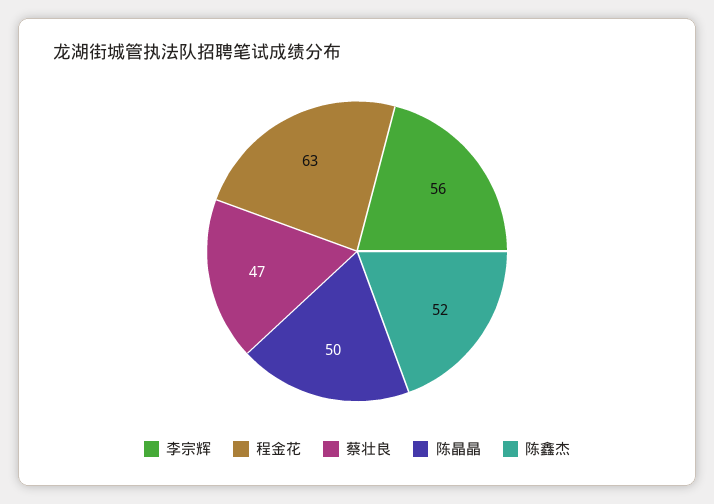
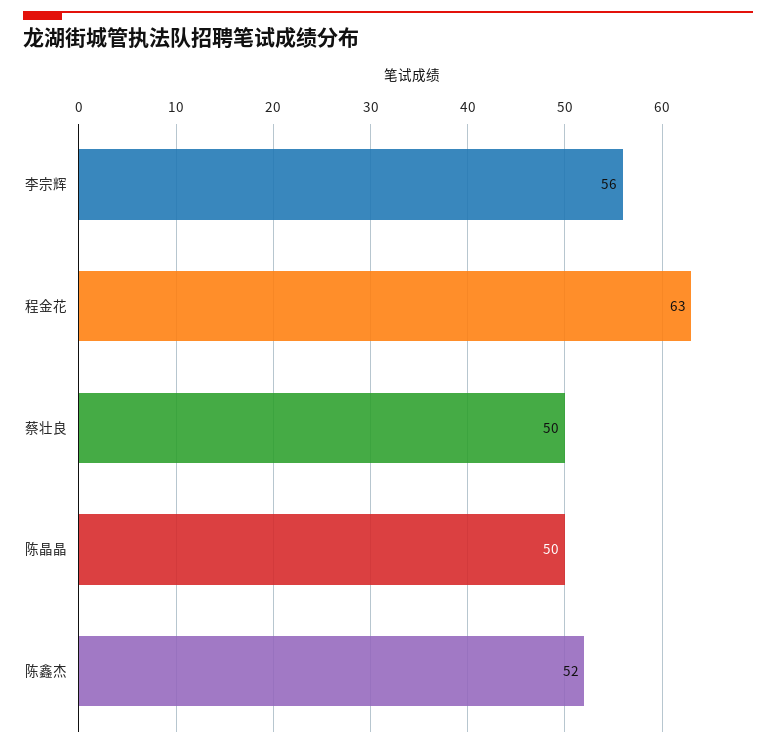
蔡壮良: 47 -> 50

